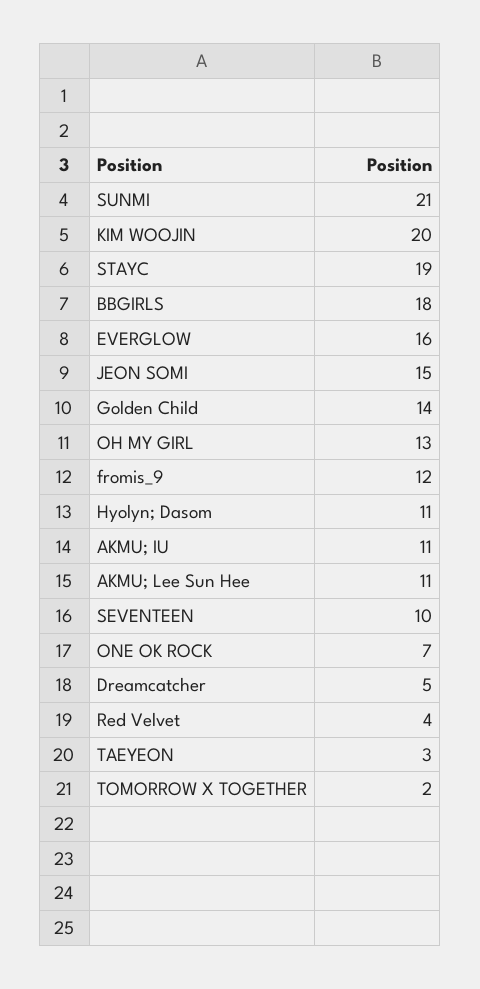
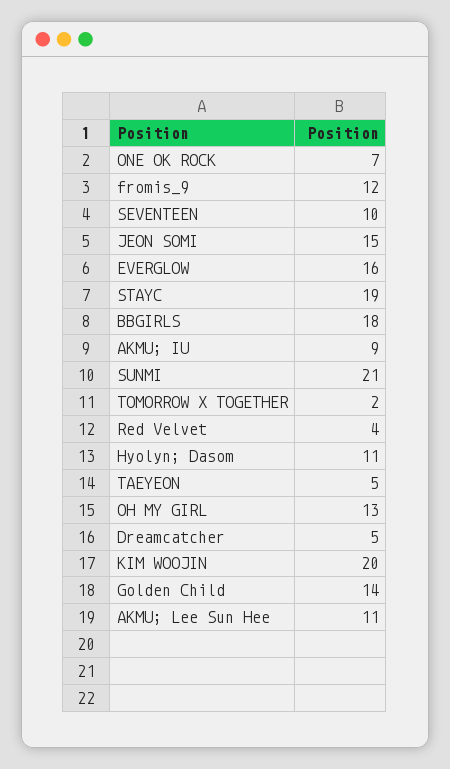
AKMU; IU: 11 -> 9
TAEYEON: 3 -> 5

